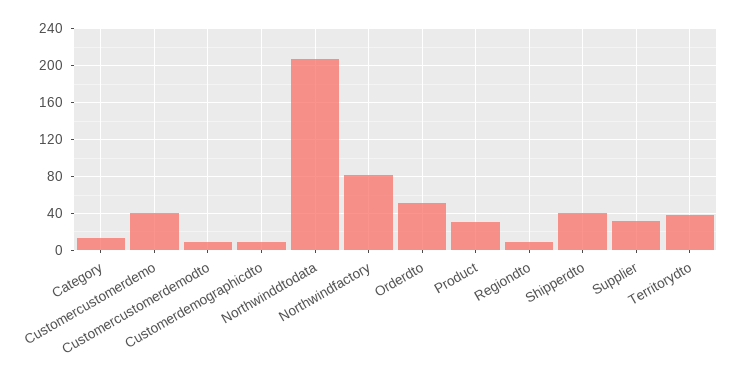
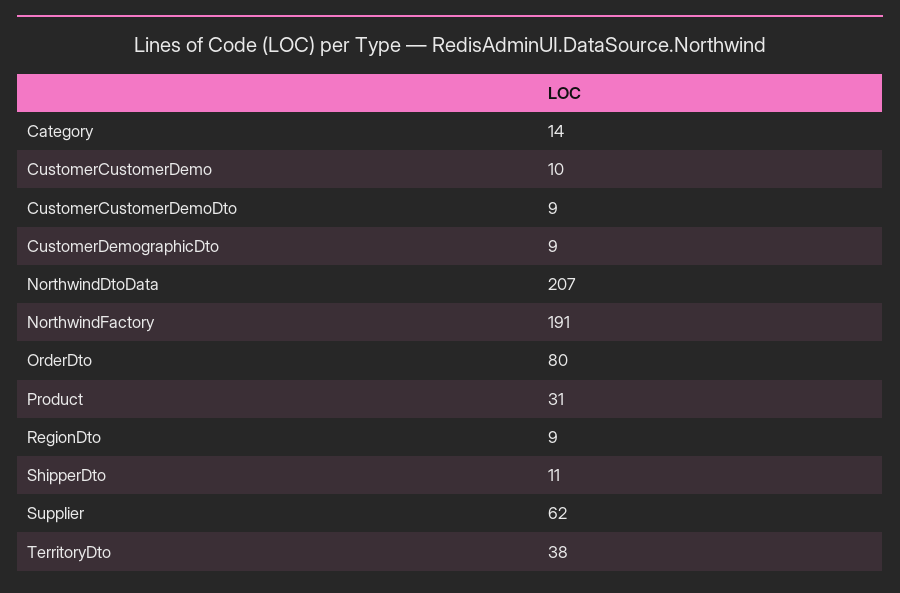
Customercustomerdemo: 40 -> 10
Northwindfactory: 80 -> 191
Orderdto: 50 -> 80
Shipperdto: 40 -> 11
Supplier: 30 -> 62

